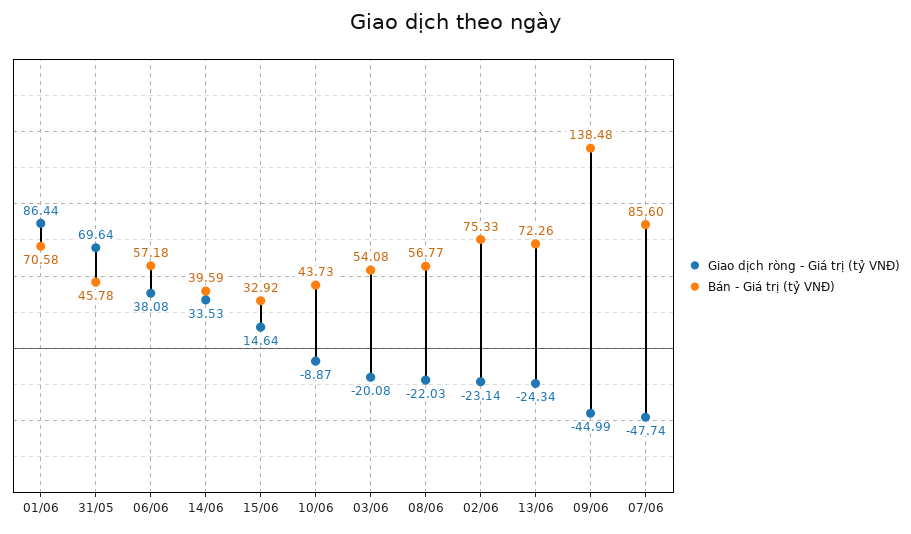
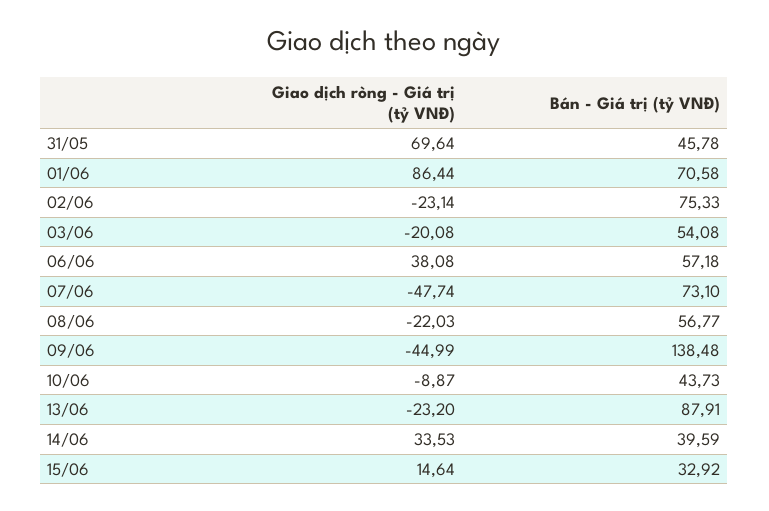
Giao dịch ròng - Giá trị (tỷ VNĐ), 13/06: -24.34 -> -23.2
Bán - Giá trị (tỷ VNĐ), 13/06: 72.26 -> 87.91
Bán - Giá trị (tỷ VNĐ), 07/06: 85.6 -> 73.1

